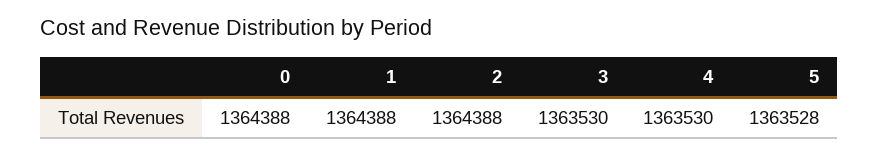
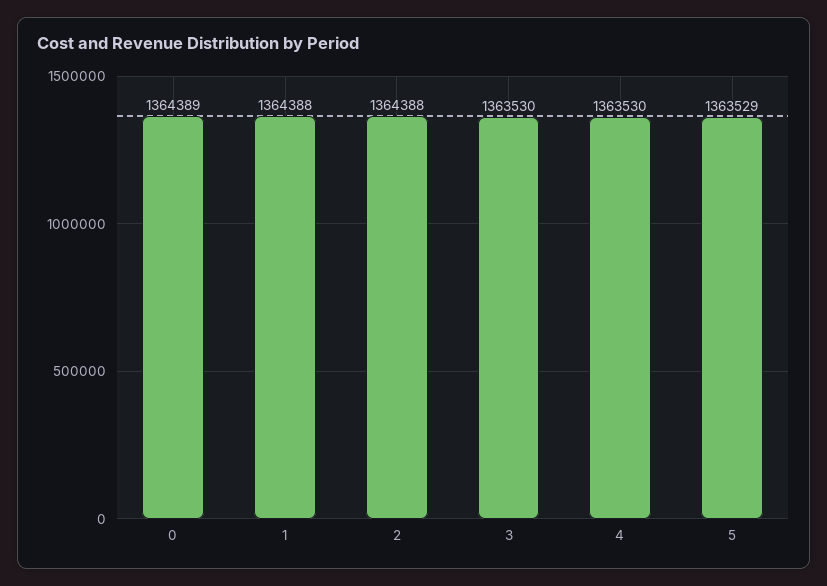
0: 1364388 -> 1364389
5: 1363528 -> 1363529

